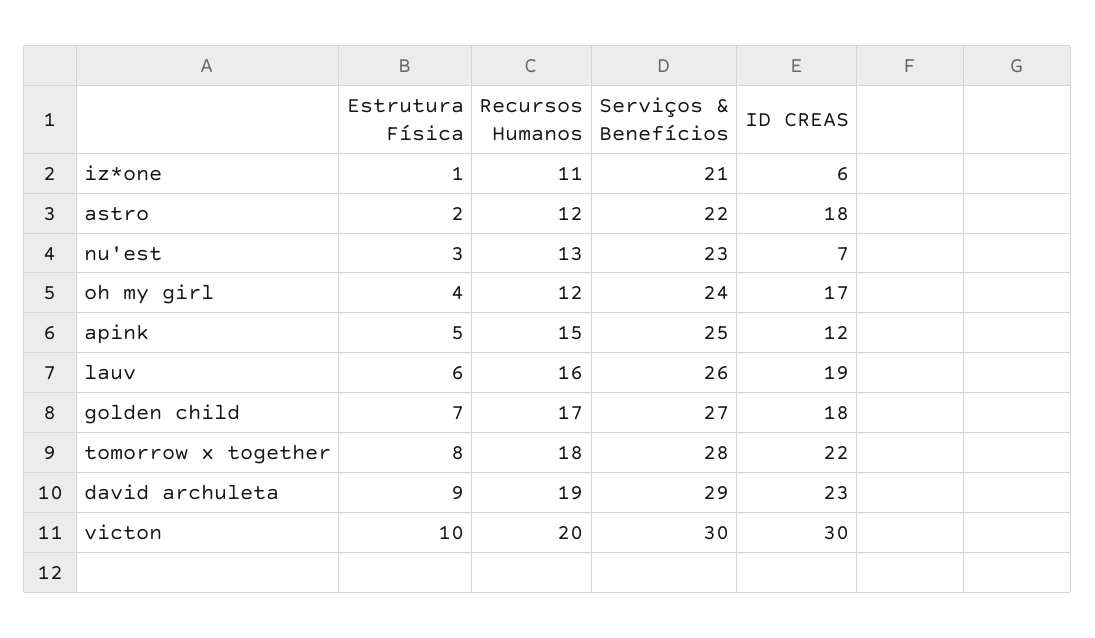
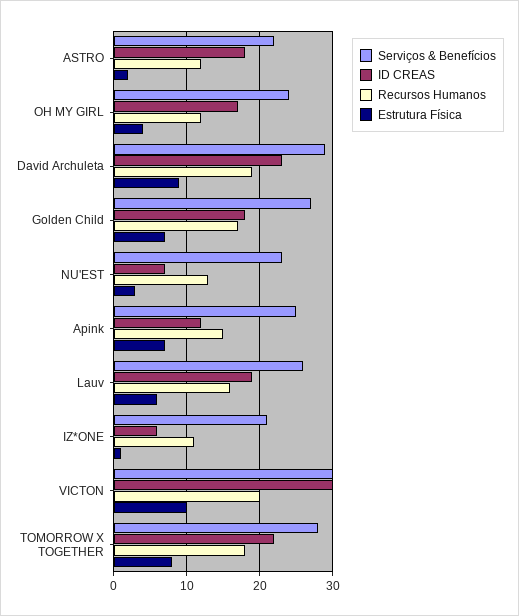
Estrutura Física, apink: 5 -> 7

